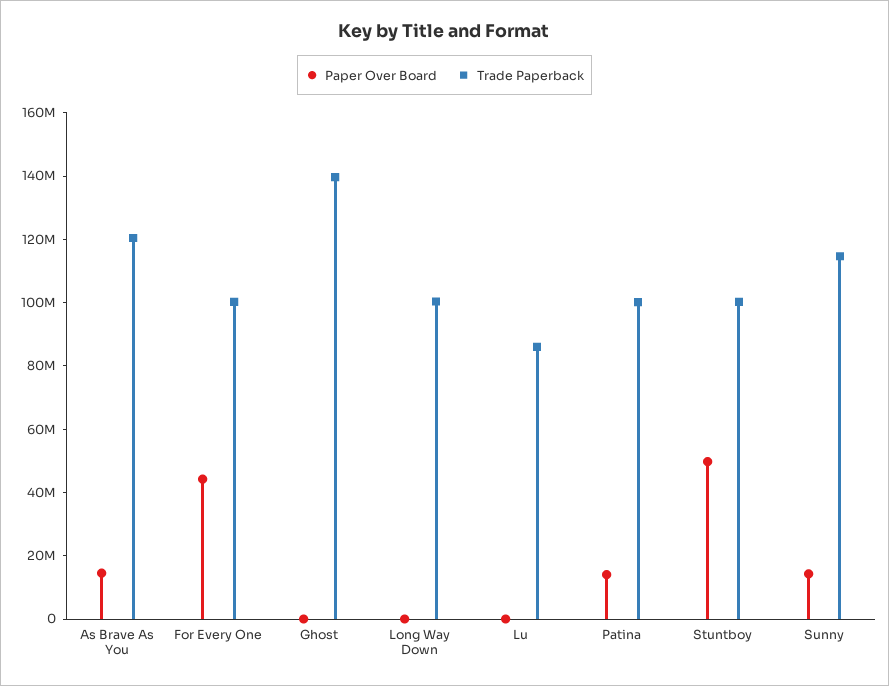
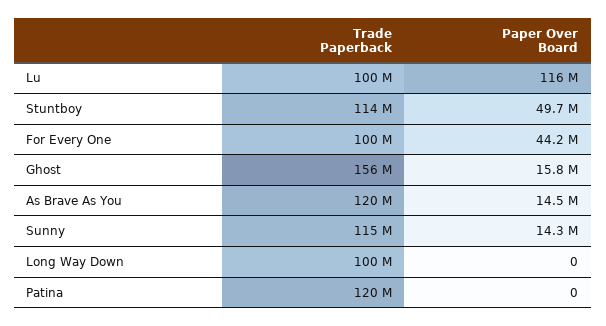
Paper Over Board, Ghost: 0 -> 15800000
Trade Paperback, Ghost: 140000000 -> 156000000
Paper Over Board, Lu: 0 -> 116000000
Trade Paperback, Lu: 85000000 -> 100000000
Paper Over Board, Patina: 15000000 -> 0
Trade Paperback, Patina: 100000000 -> 120000000
Trade Paperback, Stuntboy: 100000000 -> 114000000

